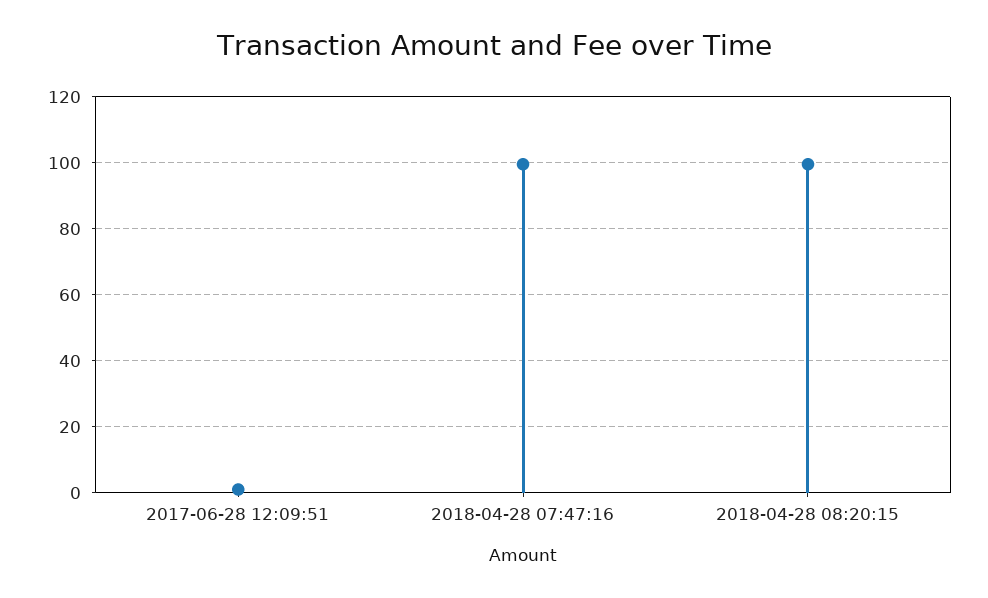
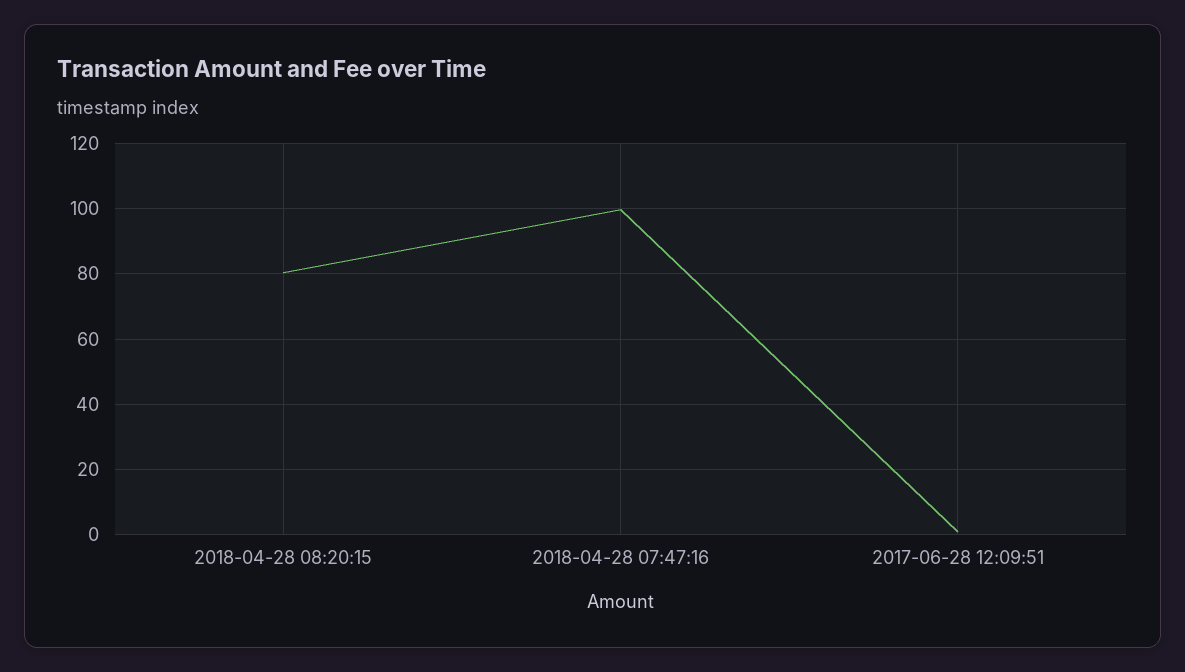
2018-04-28 08:20:15: 100 -> 80

